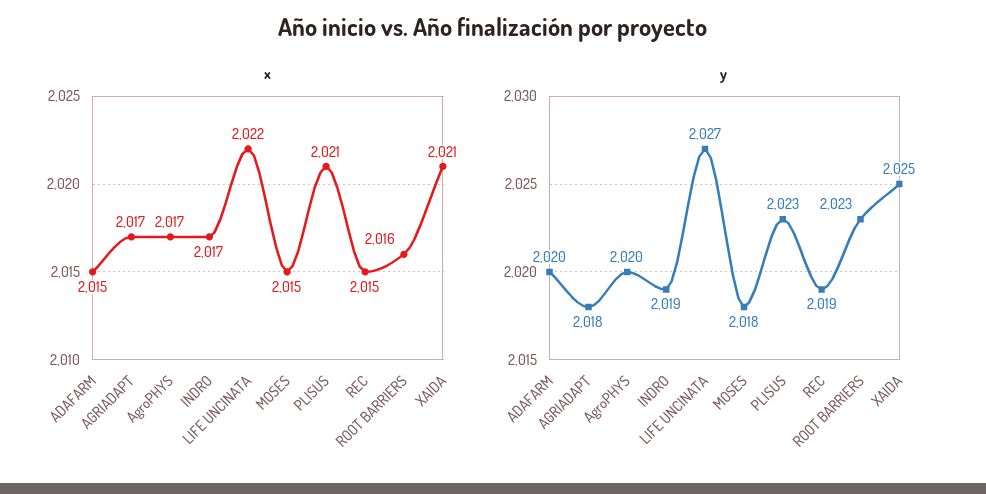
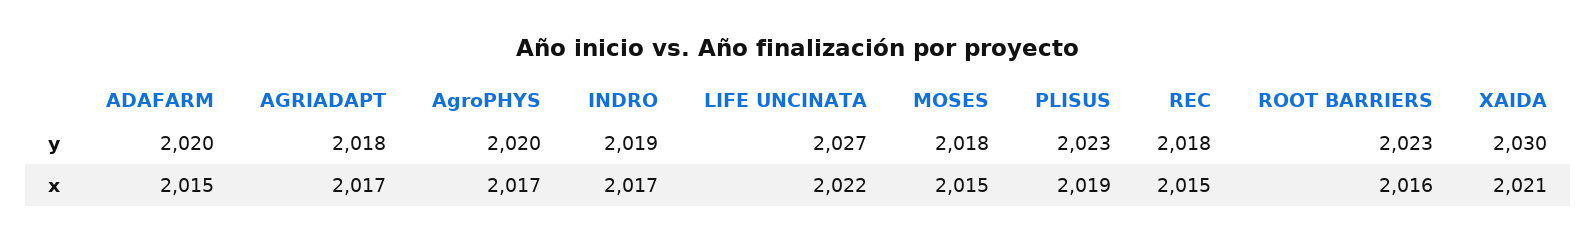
x, PLISUS: 2021 -> 2019
y, REC: 2019 -> 2018
y, XAIDA: 2025 -> 2030

